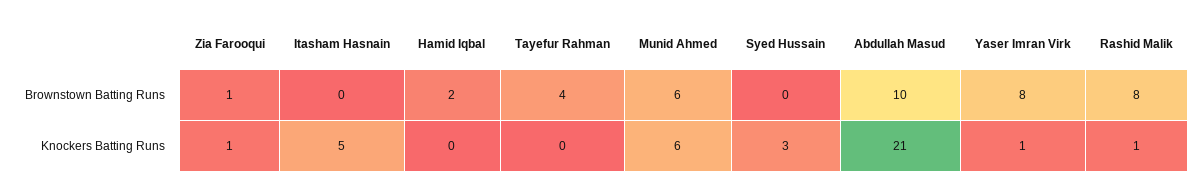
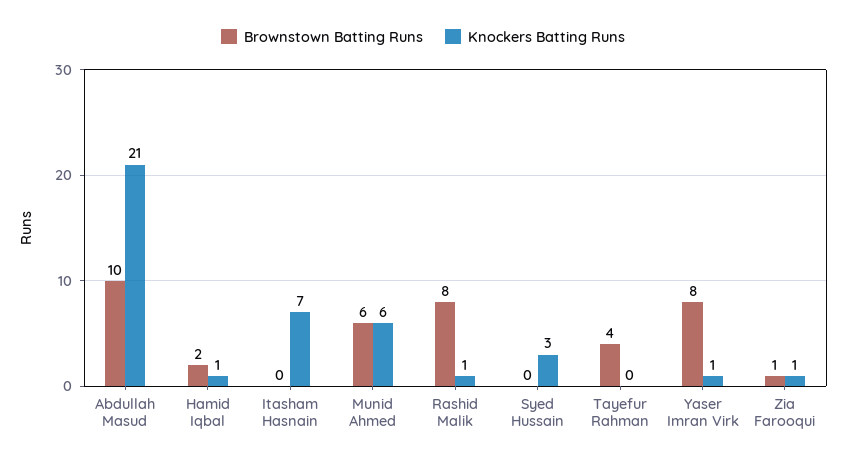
Knockers Batting Runs, Itasham Hasnain: 5 -> 7
Knockers Batting Runs, Hamid Iqbal: 0 -> 1

